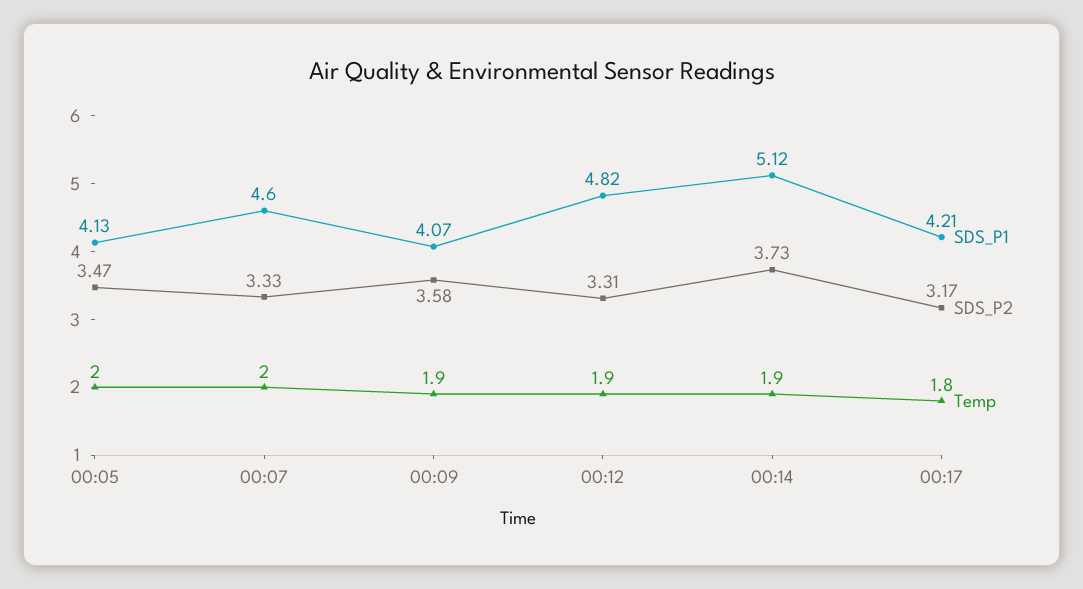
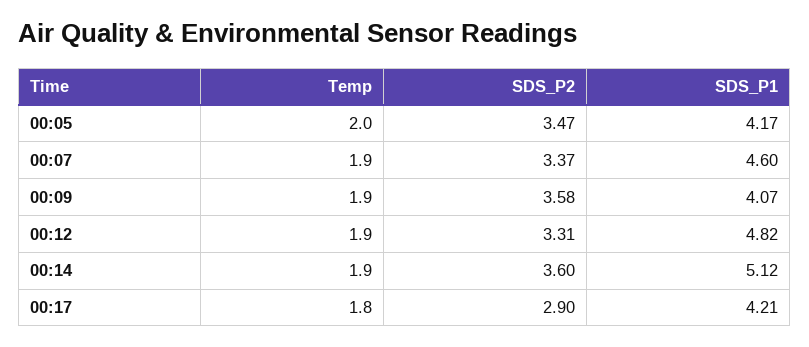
SDS_P1, 00:05: 4.13 -> 4.17
SDS_P2, 00:07: 3.33 -> 3.37
Temp, 00:07: 2 -> 1.9
SDS_P2, 00:14: 3.73 -> 3.6
SDS_P2, 00:17: 3.17 -> 2.9

